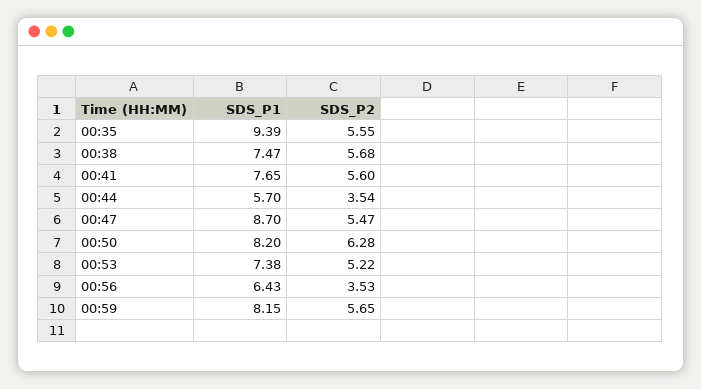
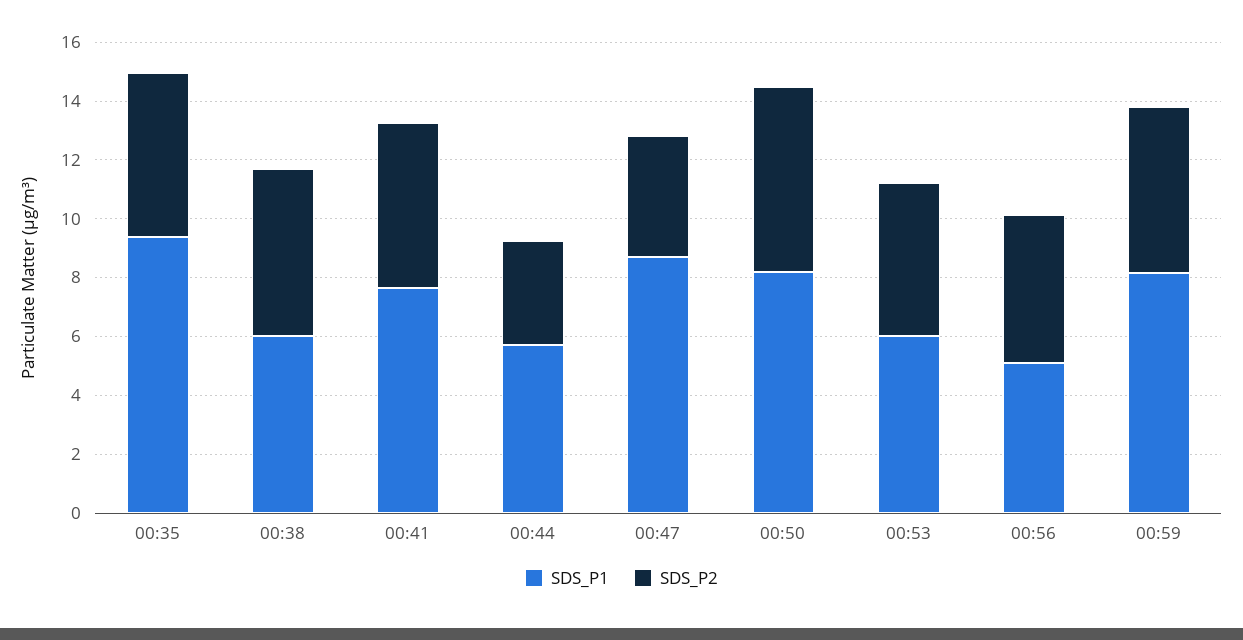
SDS_P1, 00:38: 7.47 -> 6
SDS_P2, 00:47: 5.47 -> 4
SDS_P1, 00:53: 7.38 -> 6
SDS_P1, 00:56: 6.43 -> 5
SDS_P2, 00:56: 3.53 -> 5

